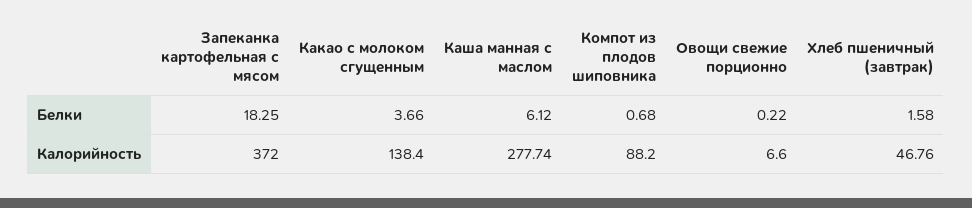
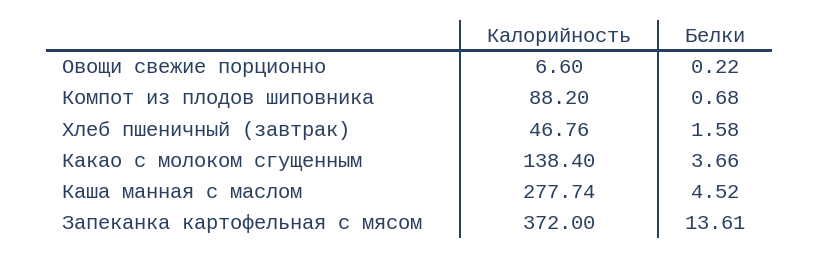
Запеканка картофельная с мясом, Белки: 18.25 -> 13.61
Каша манная с маслом, Белки: 6.12 -> 4.52

